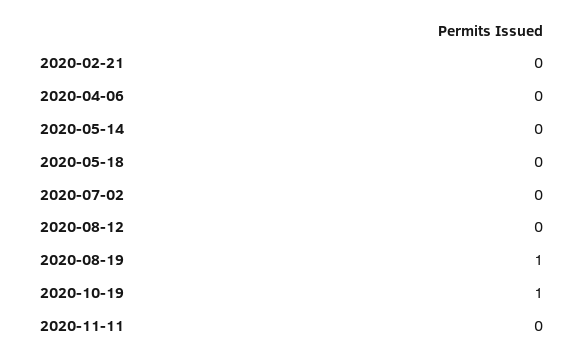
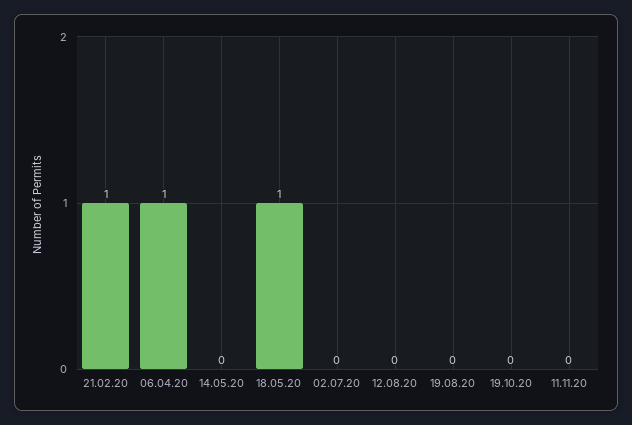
2020-02-21: 0 -> 1
2020-04-06: 0 -> 1
2020-05-18: 0 -> 1
2020-08-19: 1 -> 0
2020-10-19: 1 -> 0

